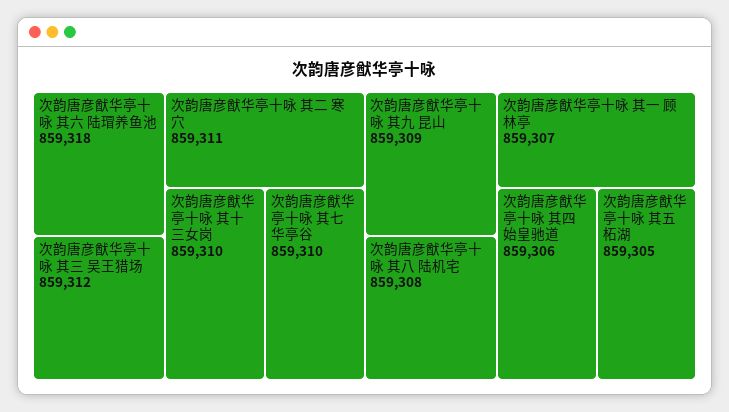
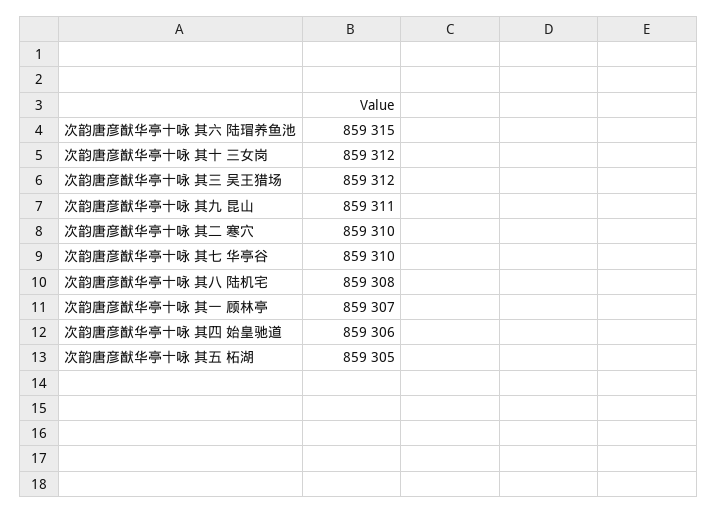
次韵唐彦猷华亭十咏 其六 陆瑁养鱼池: 859318 -> 859315
次韵唐彦猷华亭十咏 其二 寒穴: 859311 -> 859310
次韵唐彦猷华亭十咏 其十 三女岗: 859310 -> 859312
次韵唐彦猷华亭十咏 其九 昆山: 859309 -> 859311

